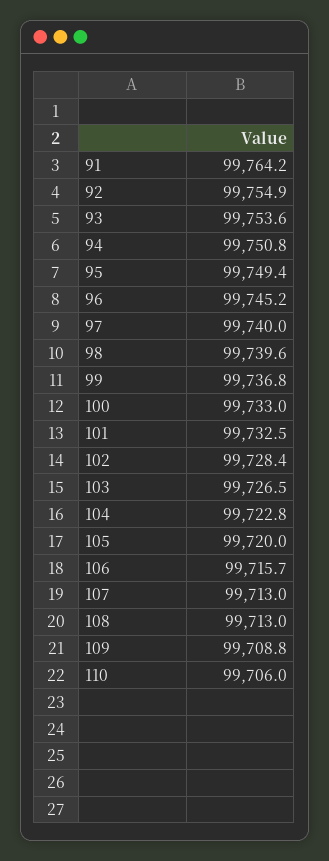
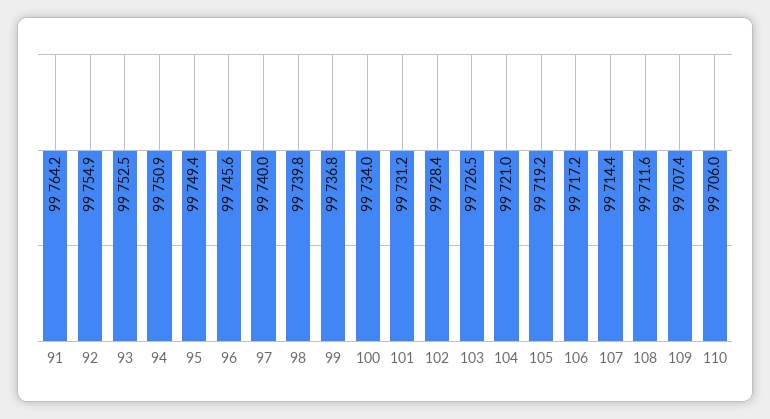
93: 99753.6 -> 99752.5
94: 99750.8 -> 99750.9
96: 99745.2 -> 99745.6
98: 99739.6 -> 99739.8
100: 99733 -> 99734
101: 99732.5 -> 99731.2
104: 99722.8 -> 99721
105: 99720 -> 99719.2
106: 99715.7 -> 99717.2
107: 99713 -> 99714.4
108: 99713 -> 99711.6
109: 99708.8 -> 99707.4

